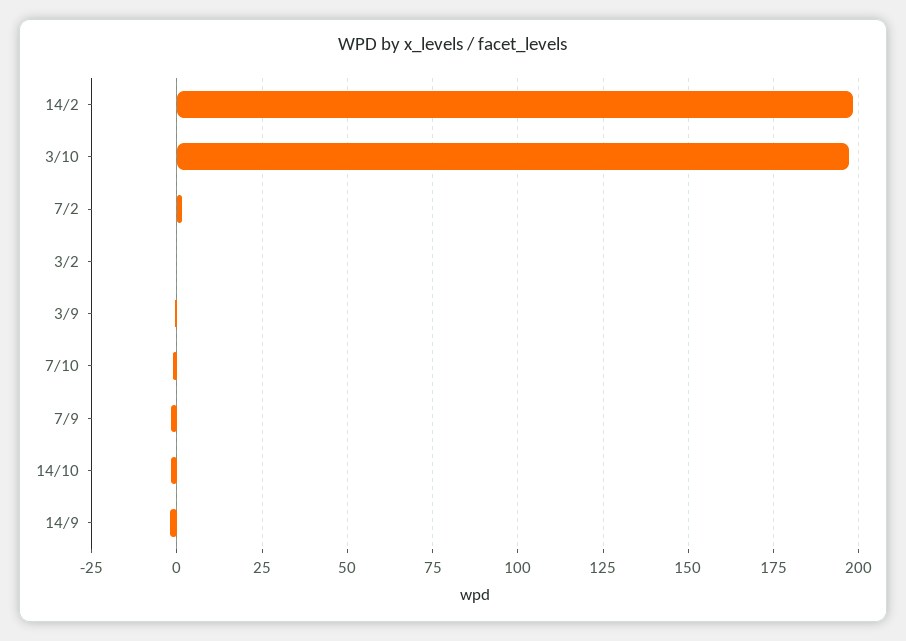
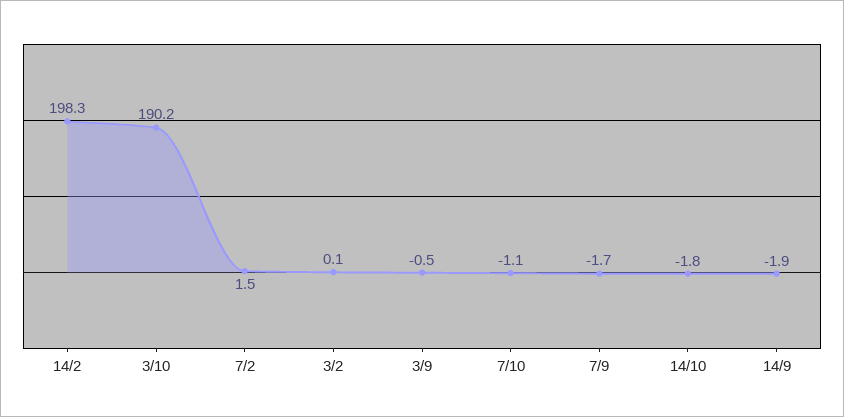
3/10: 197.5 -> 190.2

